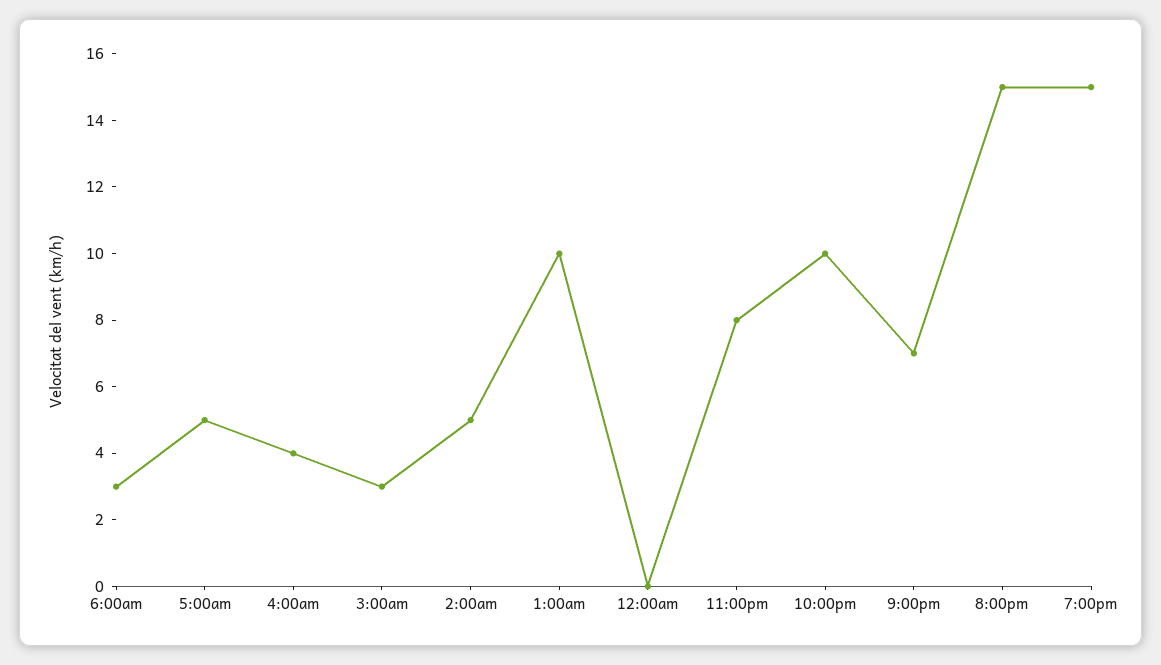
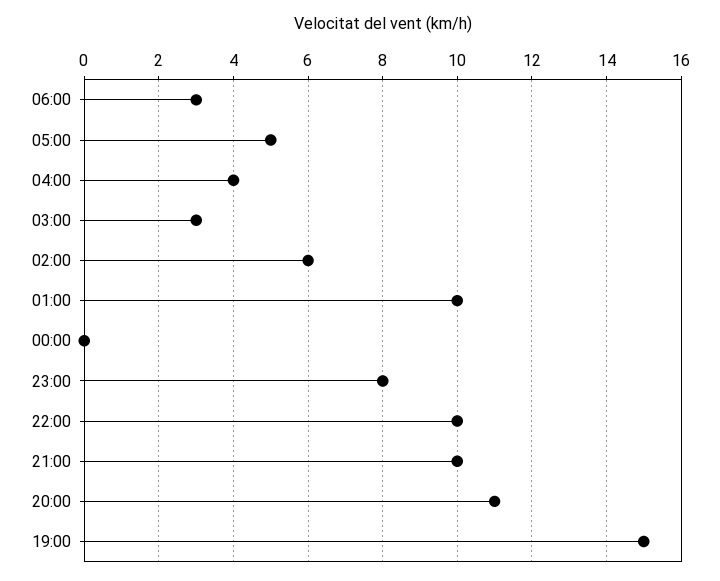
2:00am: 5 -> 6
9:00pm: 7 -> 10
8:00pm: 15 -> 11

